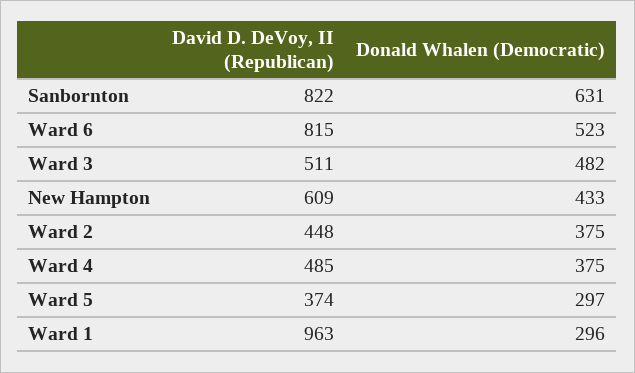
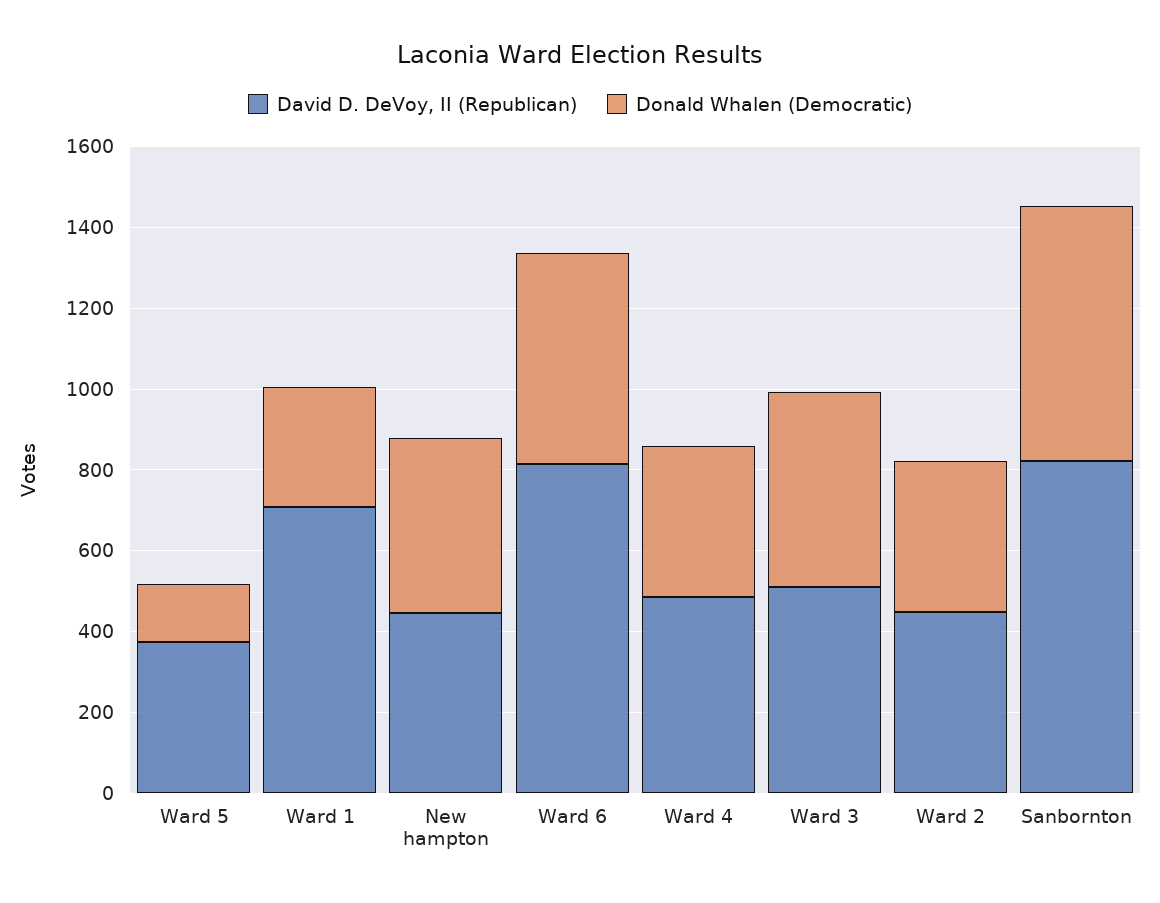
David D. DeVoy, II (Republican), New Hampton: 609 -> 450
Donald Whalen (Democratic), Ward 5: 297 -> 150
David D. DeVoy, II (Republican), Ward 1: 963 -> 700

